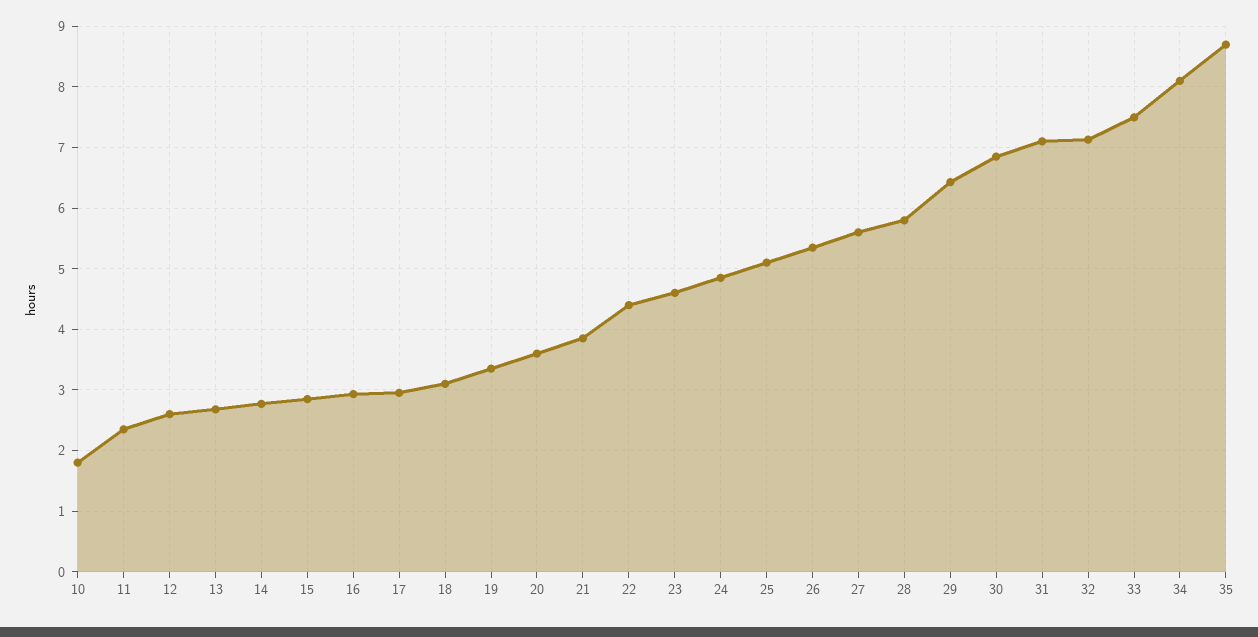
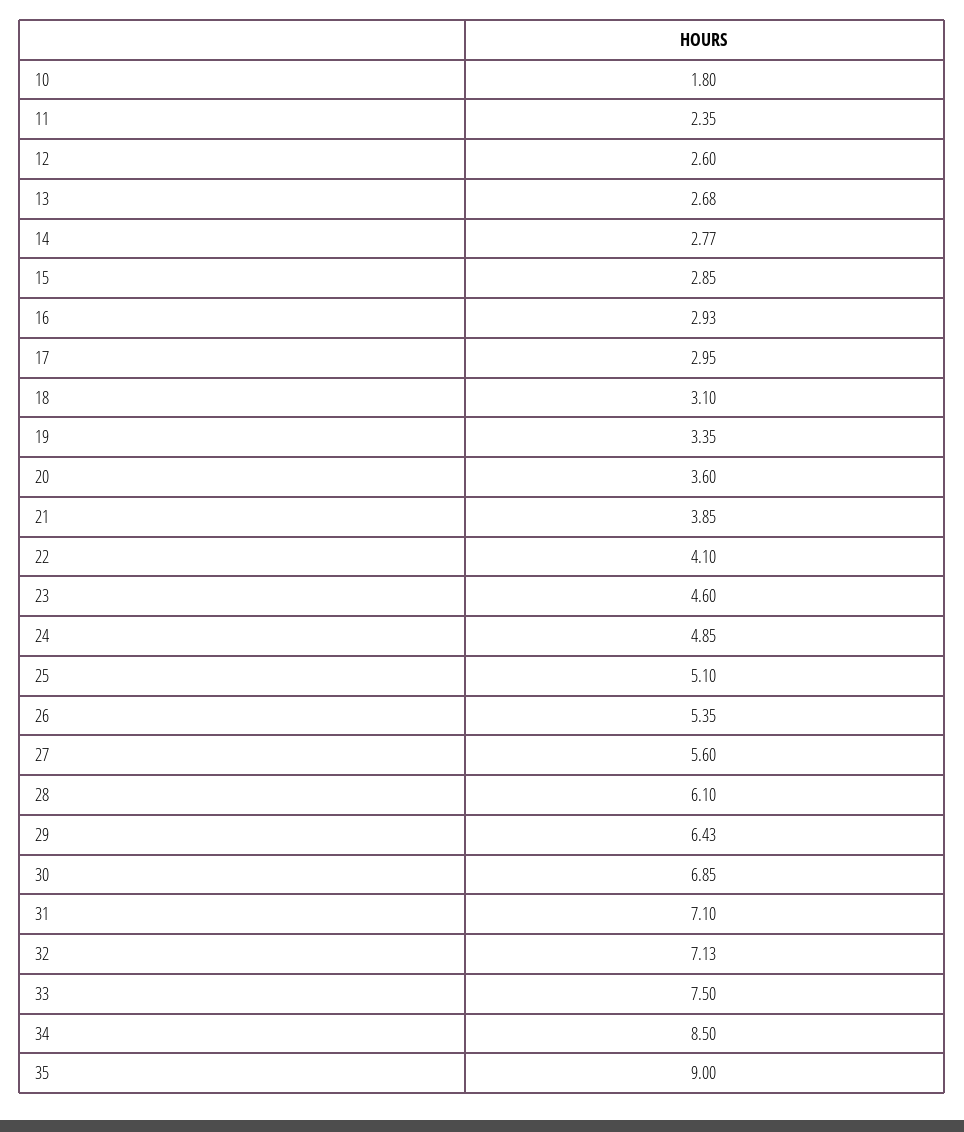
22: 4.4 -> 4.1
28: 5.8 -> 6.1
34: 8.1 -> 8.5
35: 8.7 -> 9

